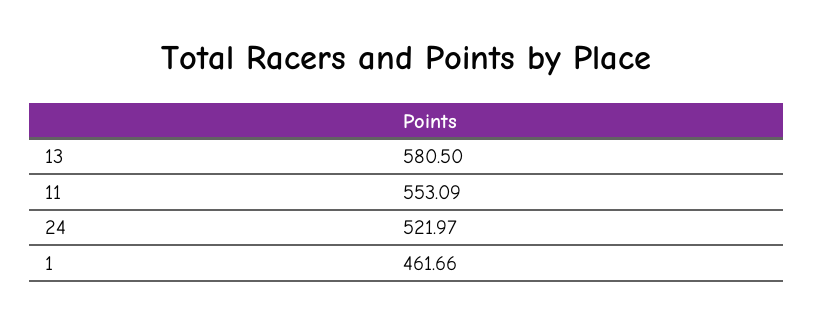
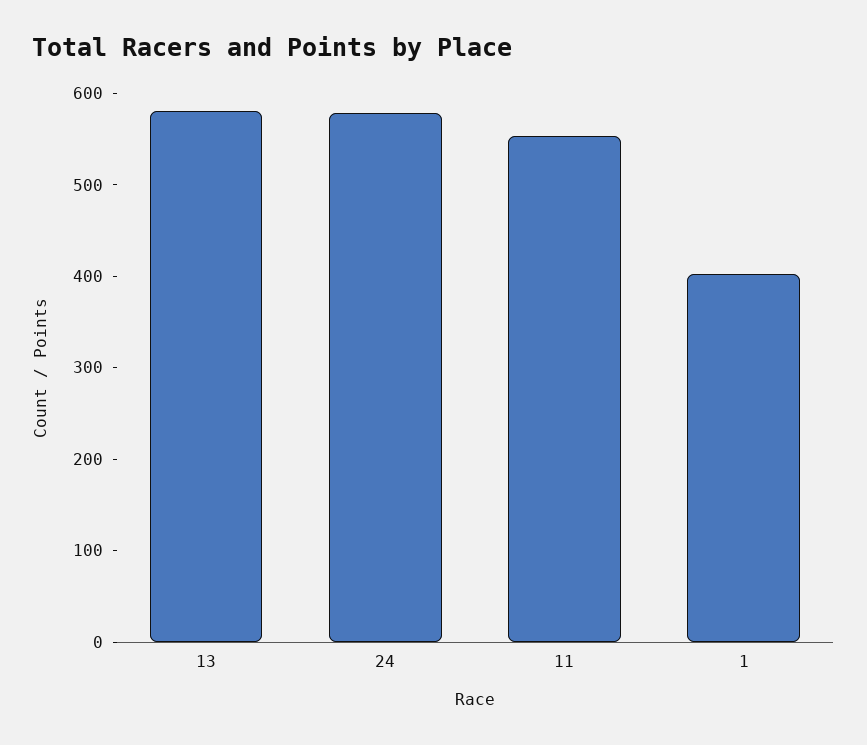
24: 521.97 -> 580
1: 461.66 -> 400

